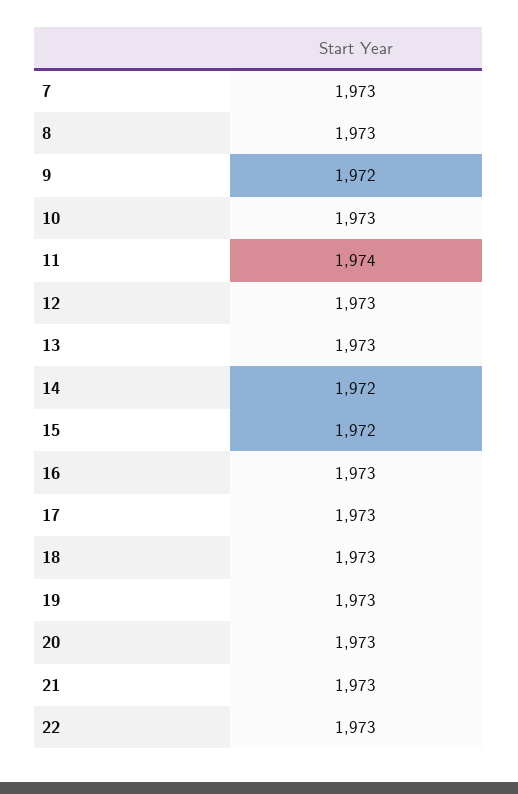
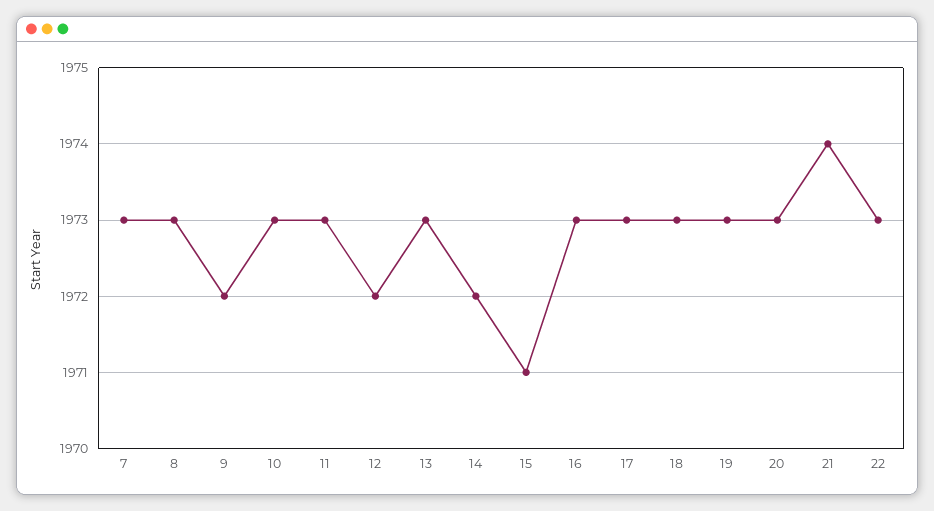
11: 1974 -> 1973
12: 1973 -> 1972
15: 1972 -> 1971
21: 1973 -> 1974

